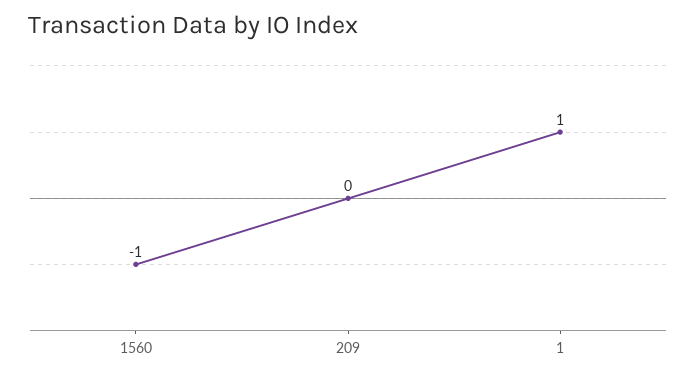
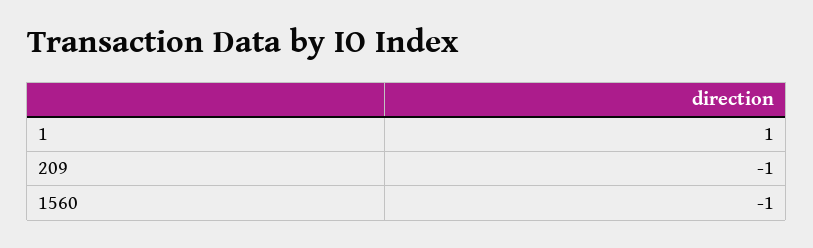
209: 0 -> -1

